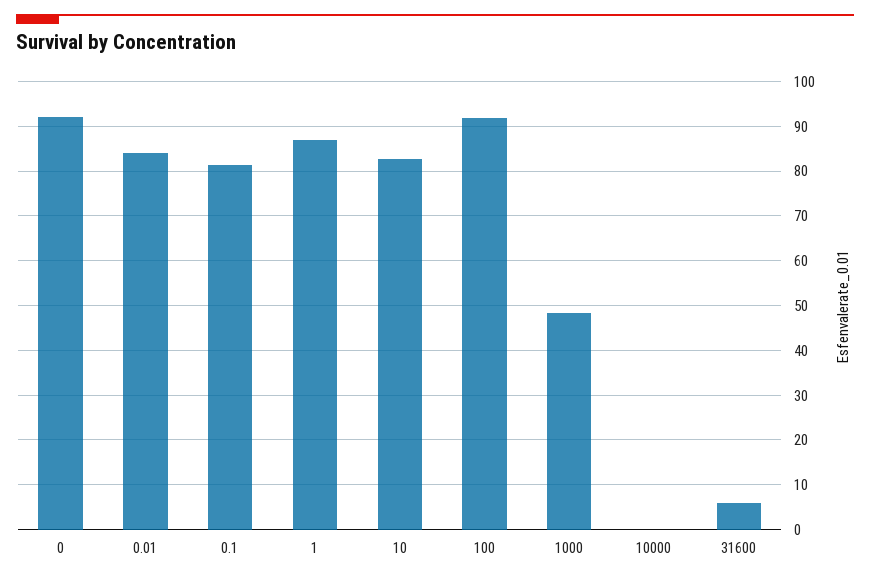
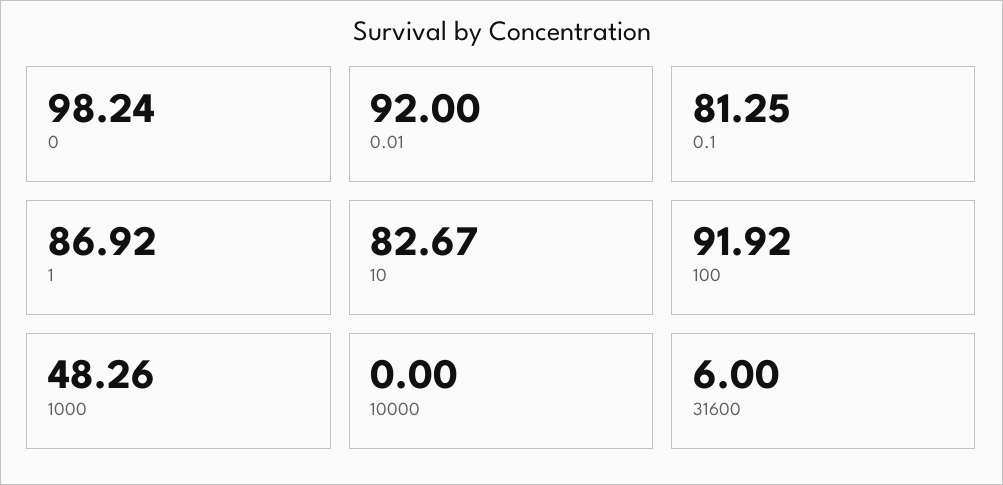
0: 92 -> 98.24
0.01: 84 -> 92

